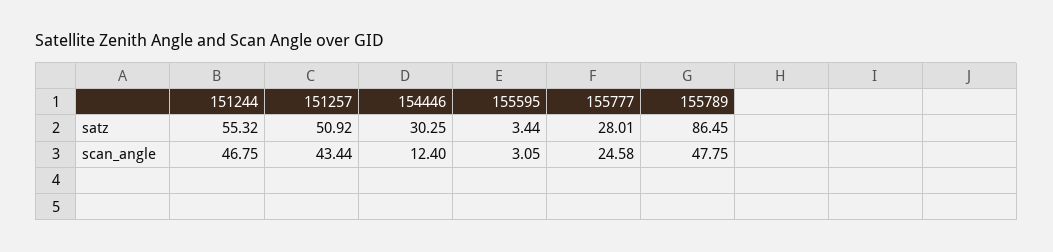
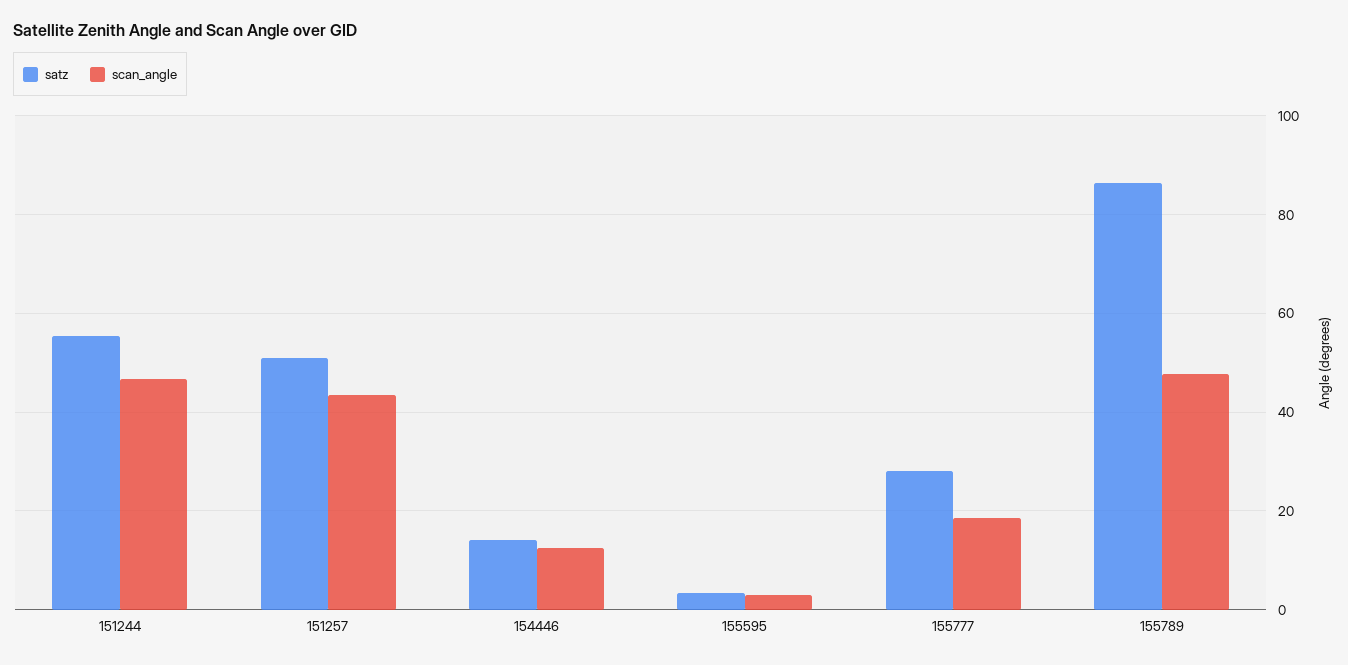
satz, 154446: 30.25 -> 14
scan_angle, 155777: 24.58 -> 18

